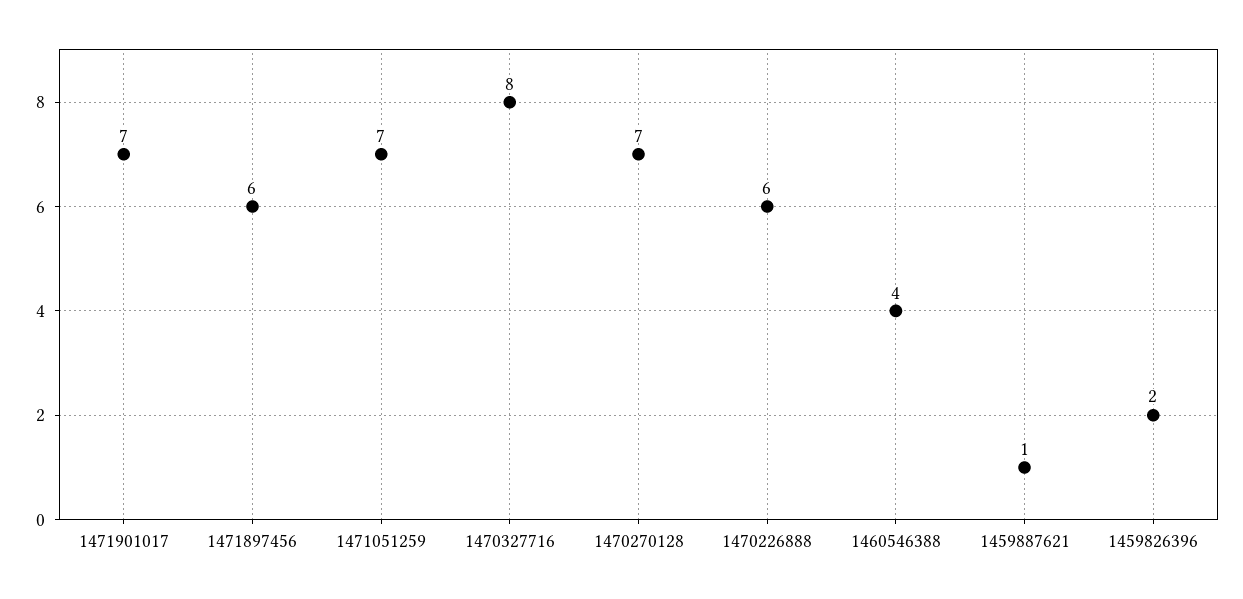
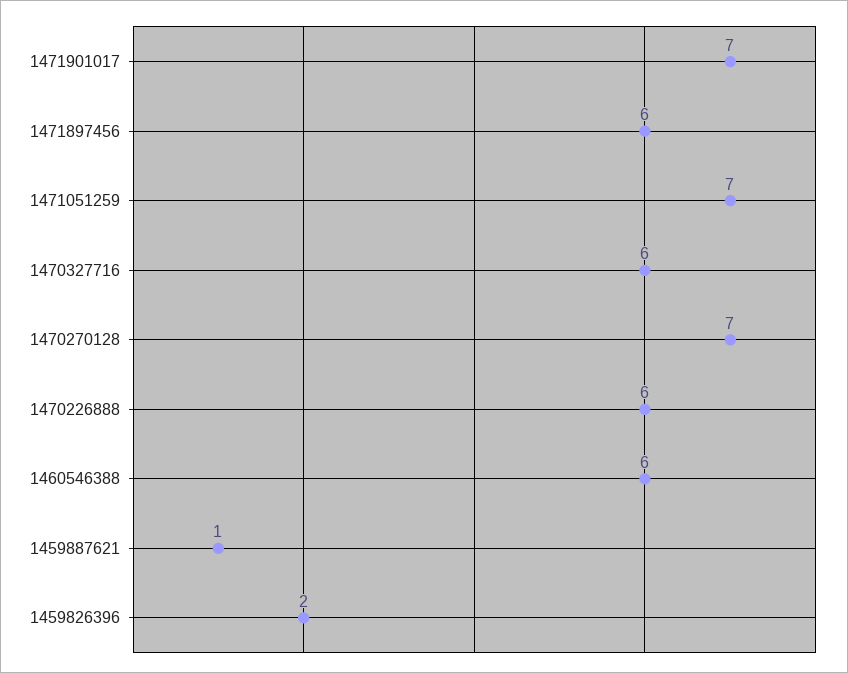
1470327716: 8 -> 6
1460546388: 4 -> 6

